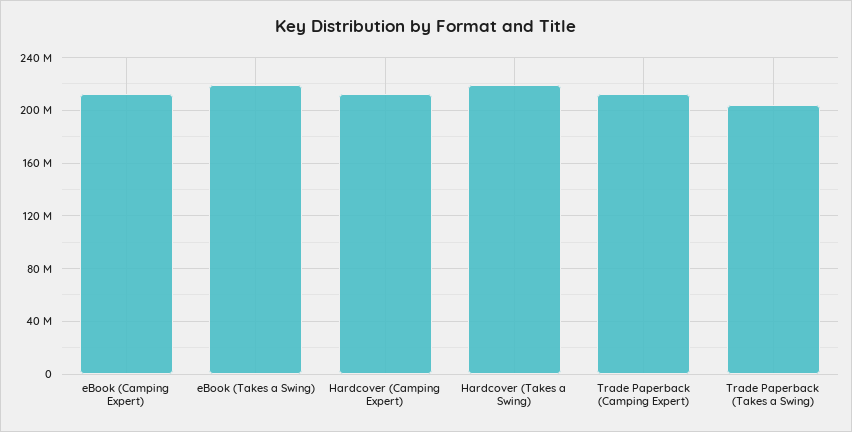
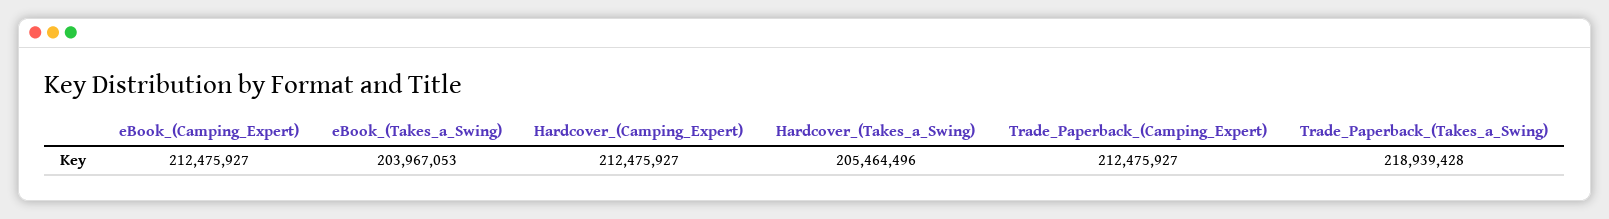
eBook (Takes a Swing): 220000000 -> 203967053
Hardcover (Takes a Swing): 220000000 -> 205464496
Trade Paperback (Takes a Swing): 205000000 -> 218939428

